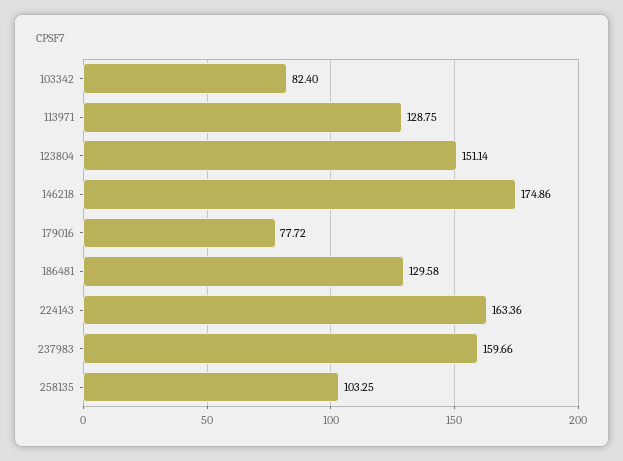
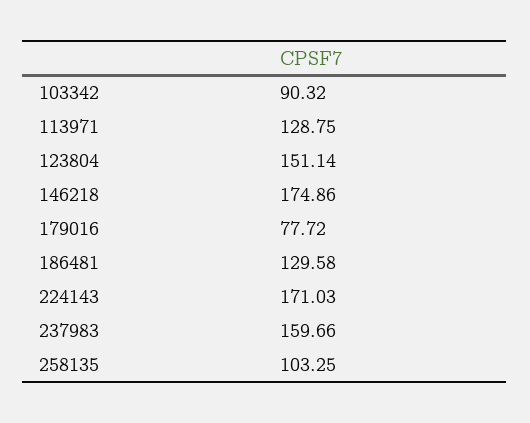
103342: 82.4 -> 90.32
224143: 163.36 -> 171.03

